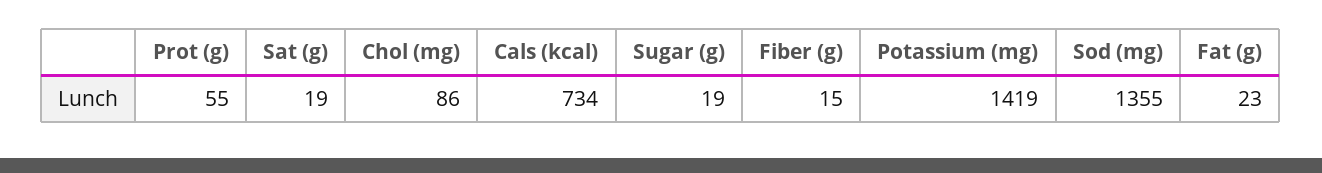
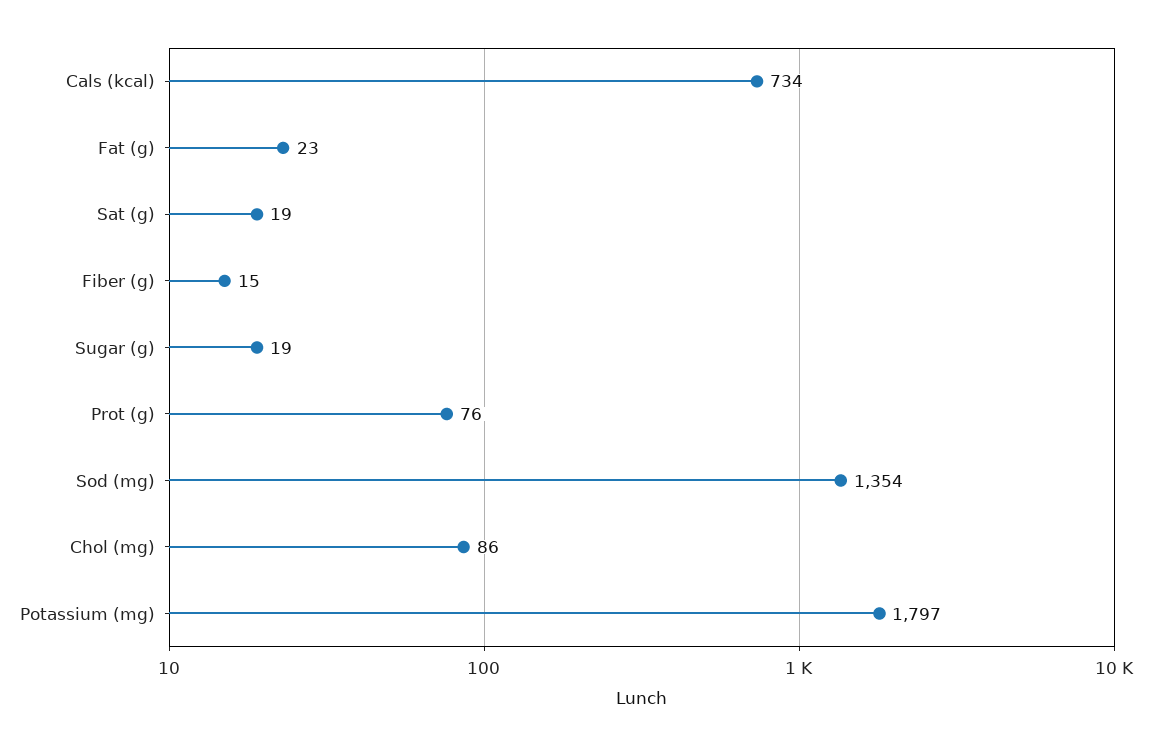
Prot (g): 55 -> 76
Potassium (mg): 1419 -> 1797
Sod (mg): 1355 -> 1354

